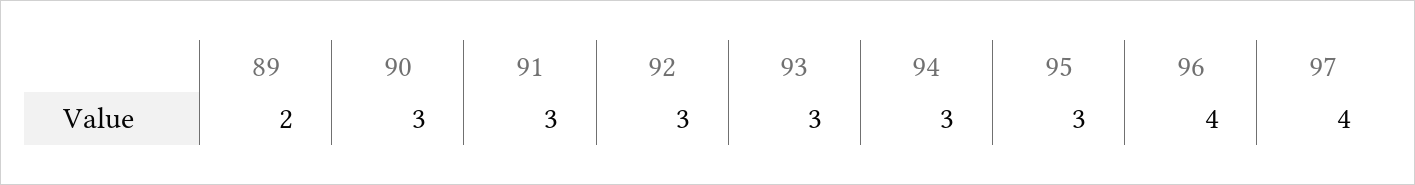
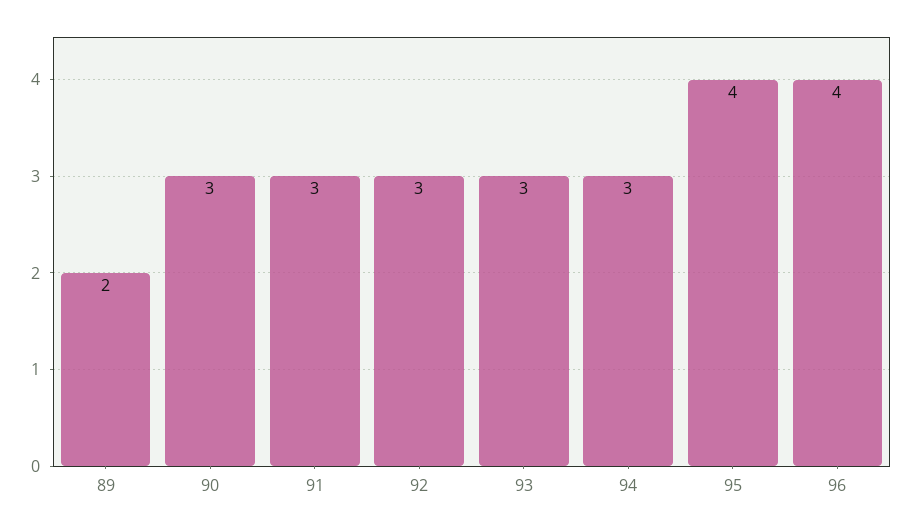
95: 3 -> 4
97: 4 -> none

